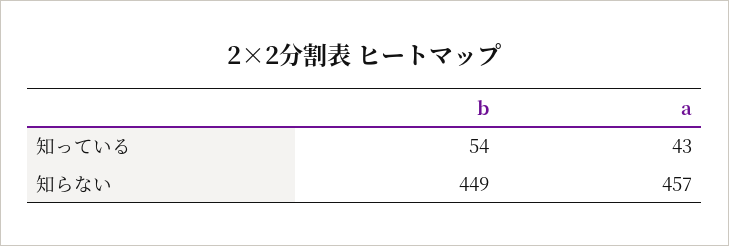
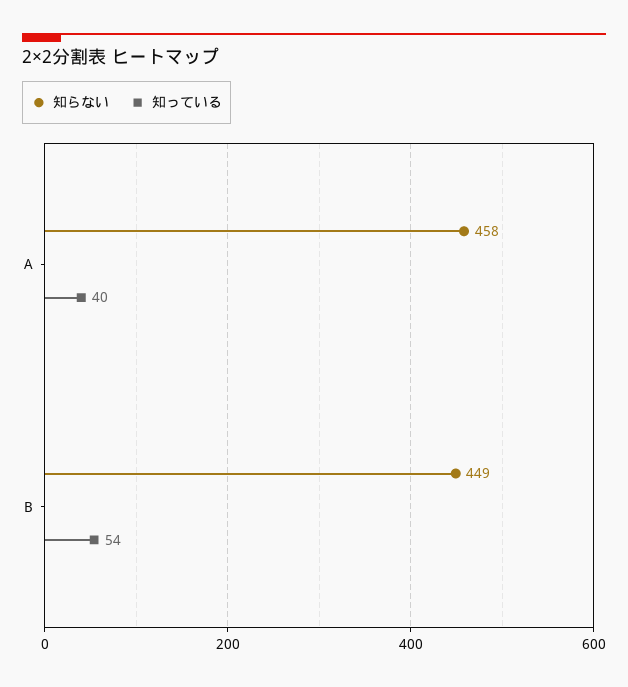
知っている, a: 43 -> 40
知らない, a: 457 -> 458

